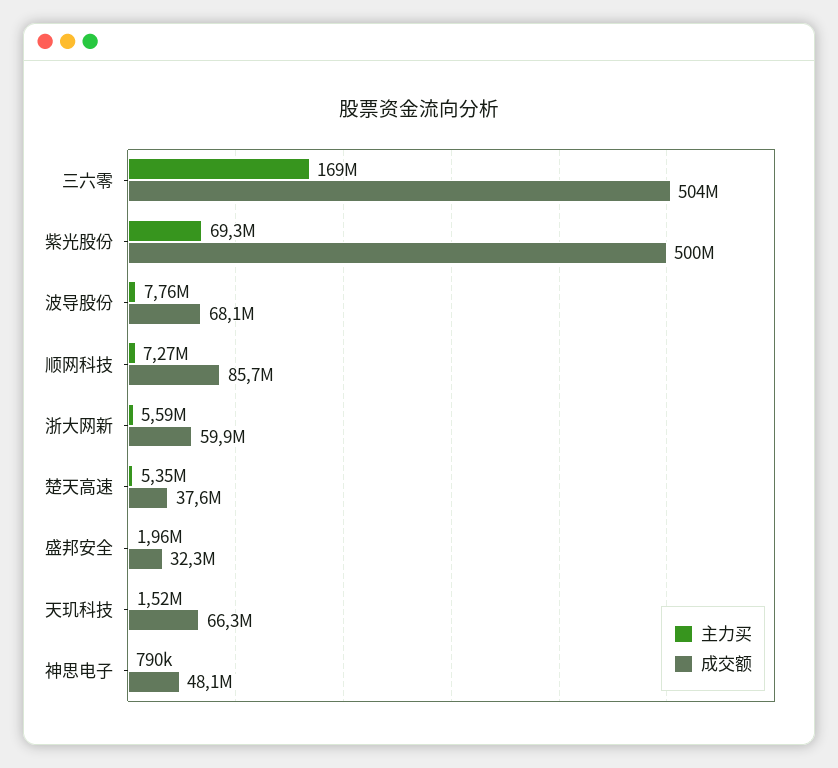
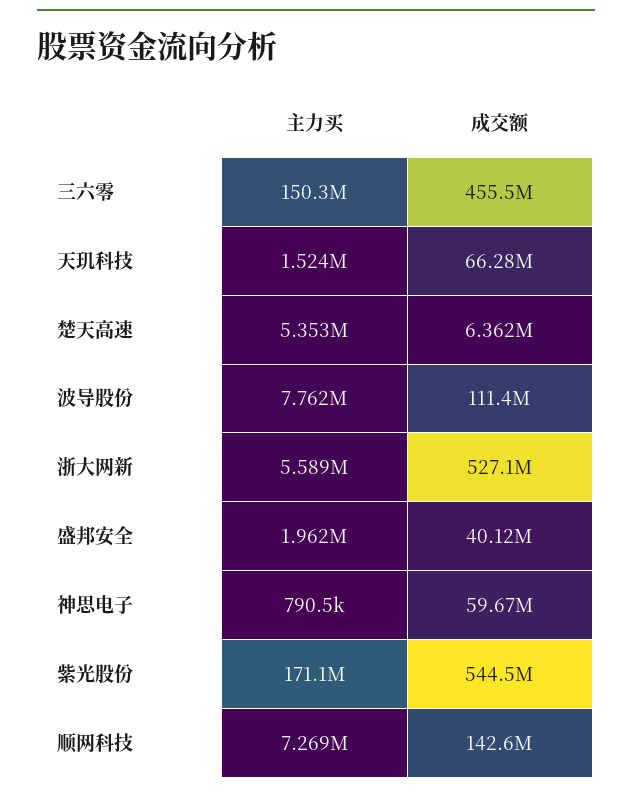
主力买, 三六零: 169000000 -> 150300000
成交额, 三六零: 504000000 -> 455500000
主力买, 紫光股份: 69300000 -> 171100000
成交额, 紫光股份: 500000000 -> 544500000
成交额, 波导股份: 68100000 -> 111400000
成交额, 顺网科技: 85700000 -> 142600000
成交额, 浙大网新: 59900000 -> 527100000
成交额, 楚天高速: 37600000 -> 6362000
成交额, 盛邦安全: 32300000 -> 40120000
成交额, 神思电子: 48100000 -> 59670000

